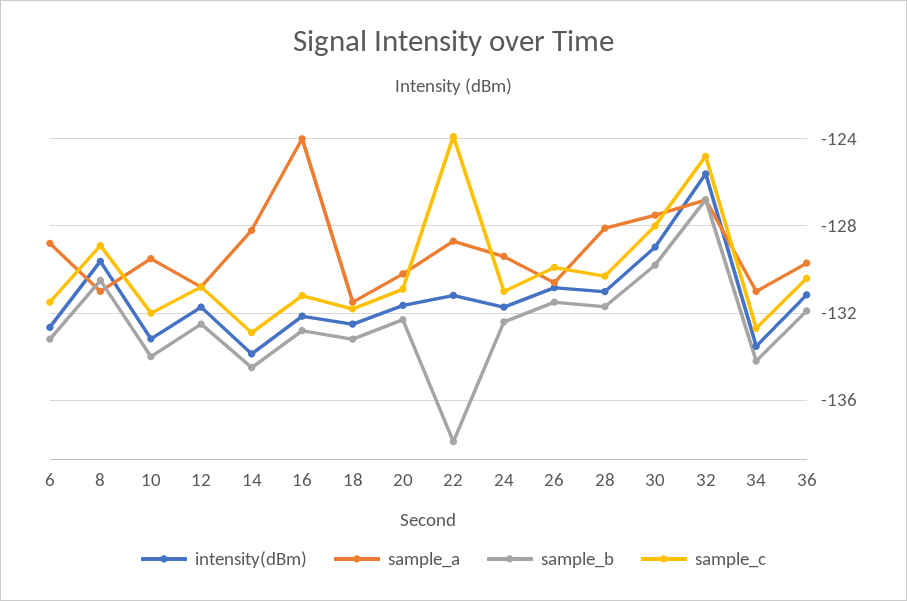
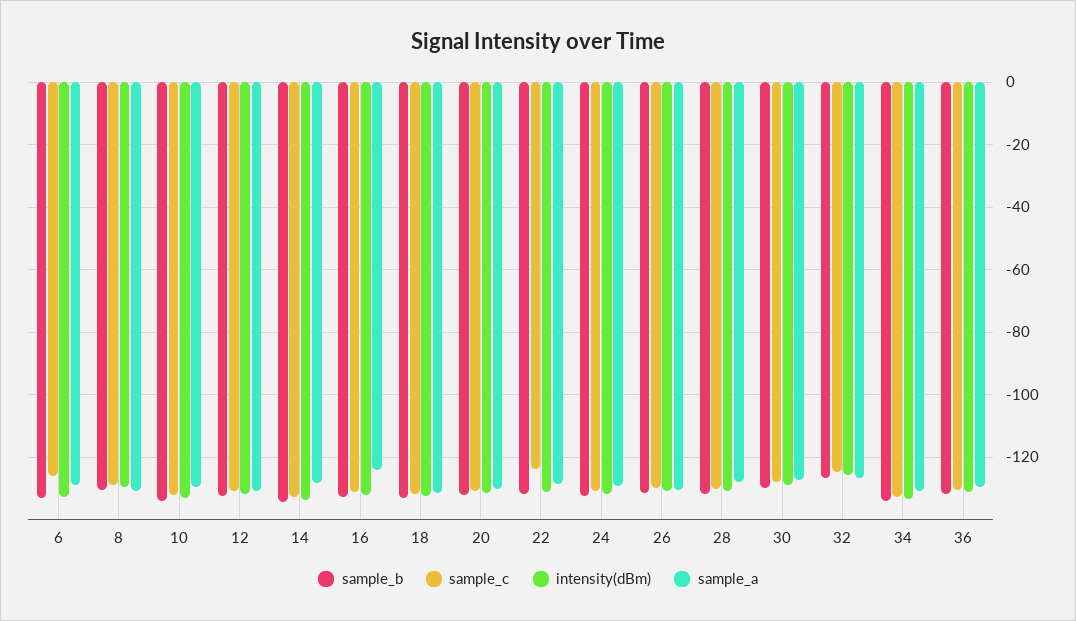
sample_c, 6: -131.5 -> -126
sample_b, 22: -138 -> -132

